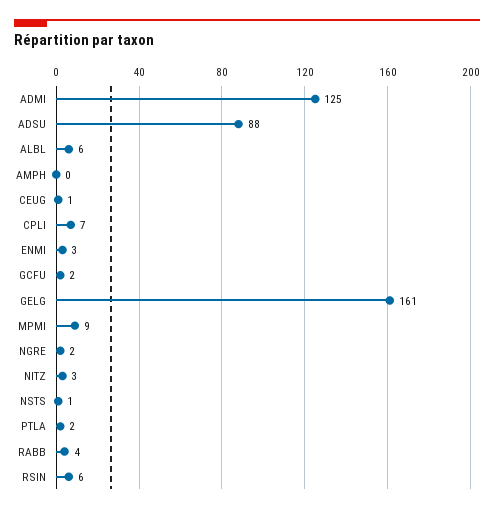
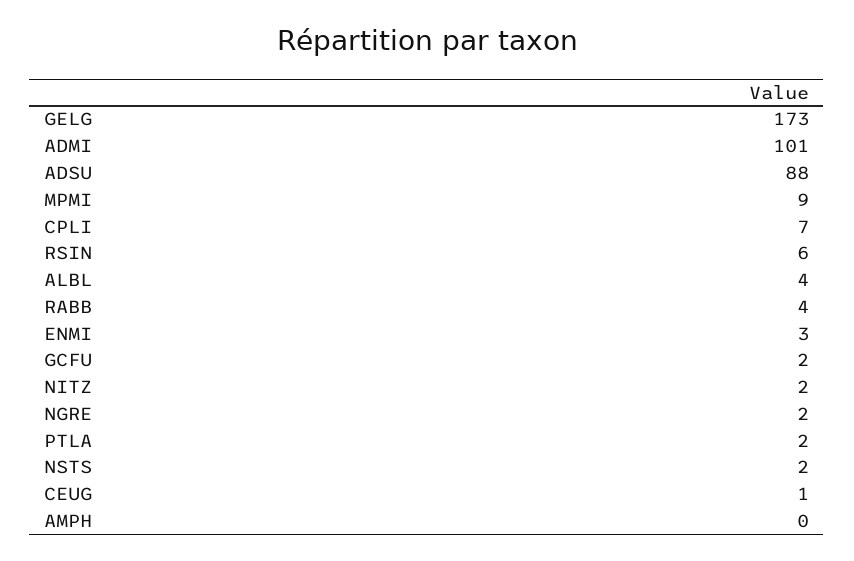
ADMI: 125 -> 101
ALBL: 6 -> 4
GELG: 161 -> 173
NITZ: 3 -> 2
NSTS: 1 -> 2

